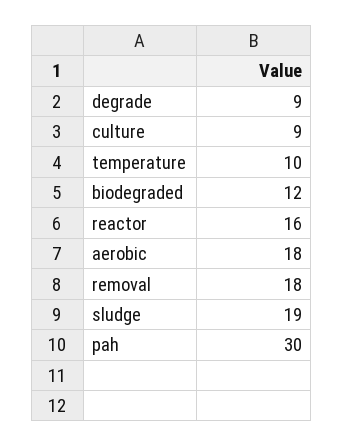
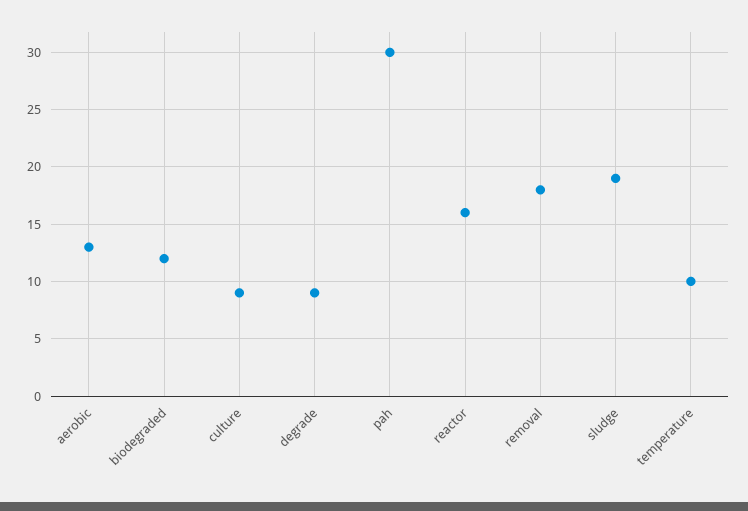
aerobic: 18 -> 13

